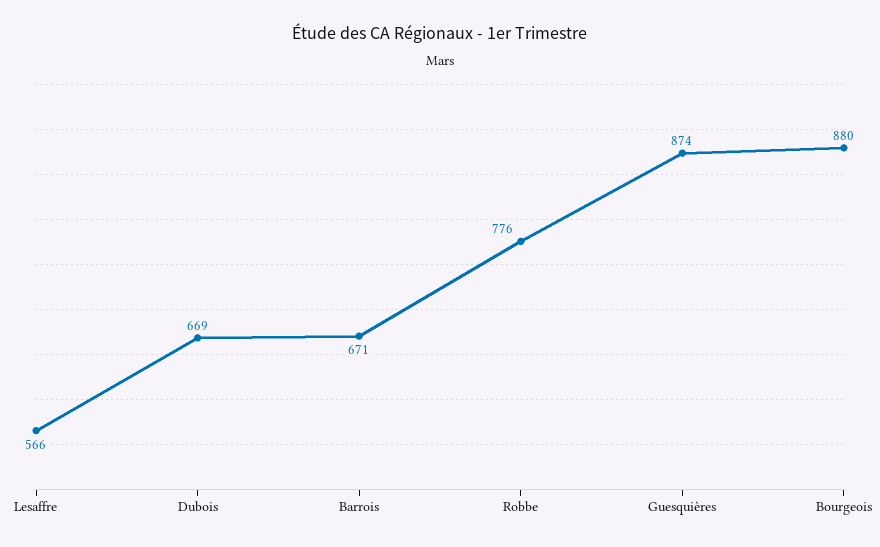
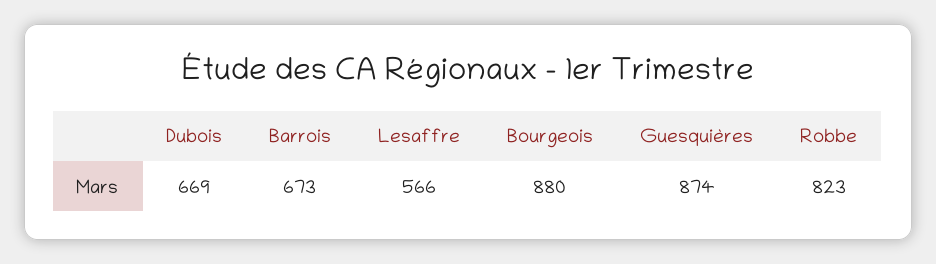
Barrois: 671 -> 673
Robbe: 776 -> 823

